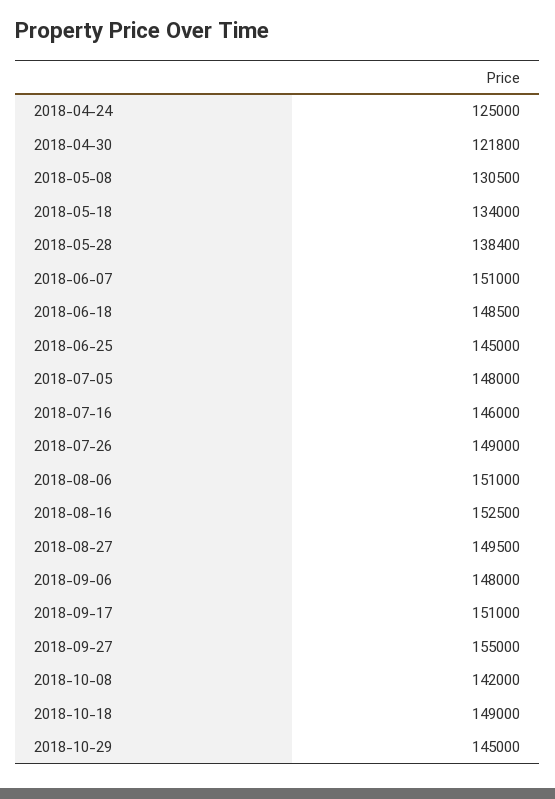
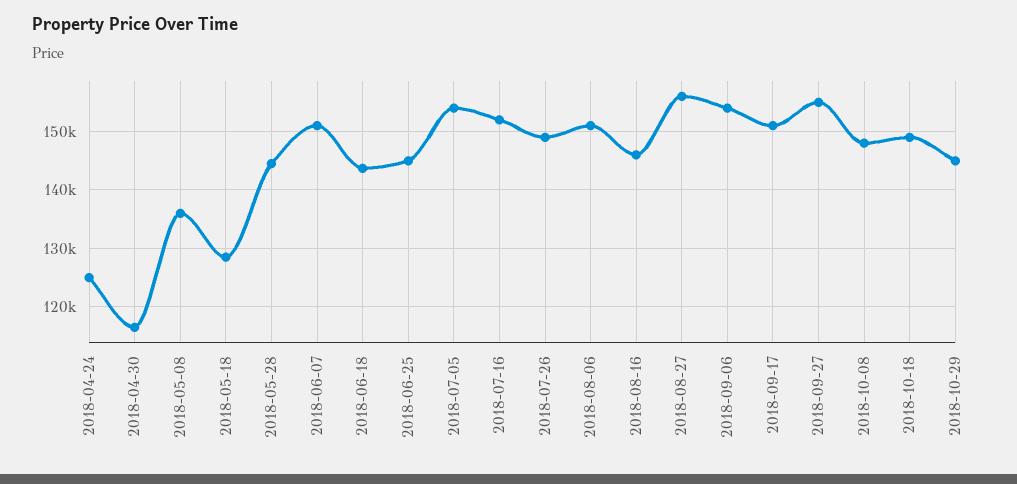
2018-04-30: 121800 -> 116000
2018-05-08: 130500 -> 136000
2018-05-18: 134000 -> 128000
2018-05-28: 138400 -> 144000
2018-06-18: 148500 -> 144000
2018-07-05: 148000 -> 154000
2018-07-16: 146000 -> 152000
2018-08-16: 152500 -> 146000
2018-08-27: 149500 -> 156000
2018-09-06: 148000 -> 154000
2018-10-08: 142000 -> 148000

